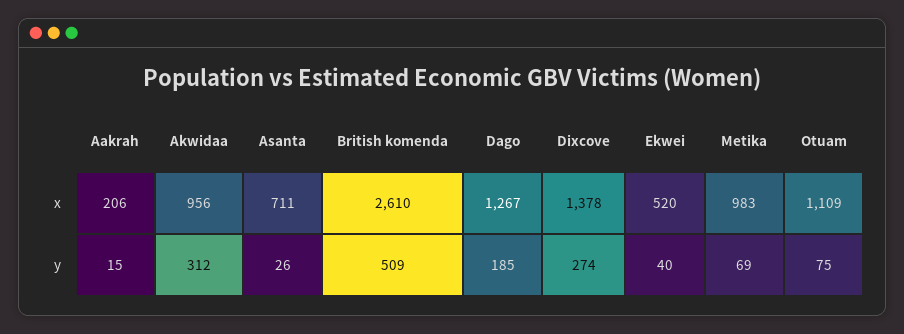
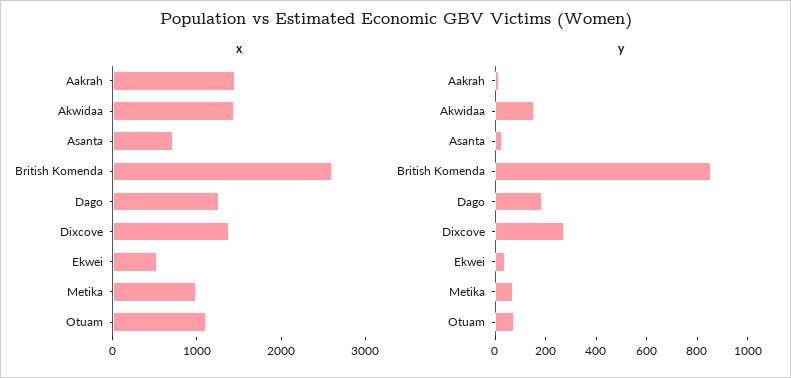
x, Aakrah: 206 -> 1400
x, Akwidaa: 956 -> 1400
y, Akwidaa: 312 -> 150
y, British komenda: 509 -> 850

